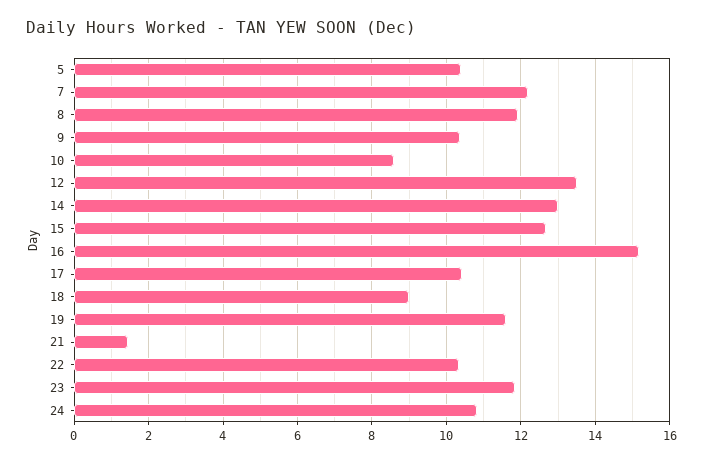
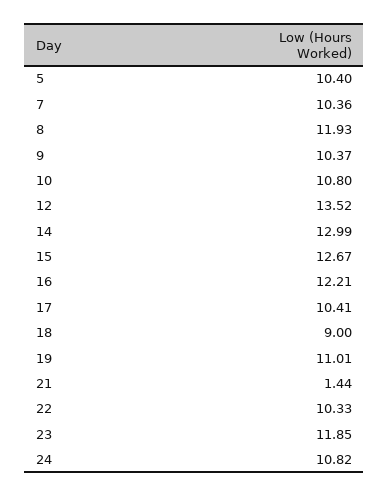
7: 12.2 -> 10.36
10: 8.6 -> 10.8
16: 15.2 -> 12.21
19: 11.6 -> 11.01

